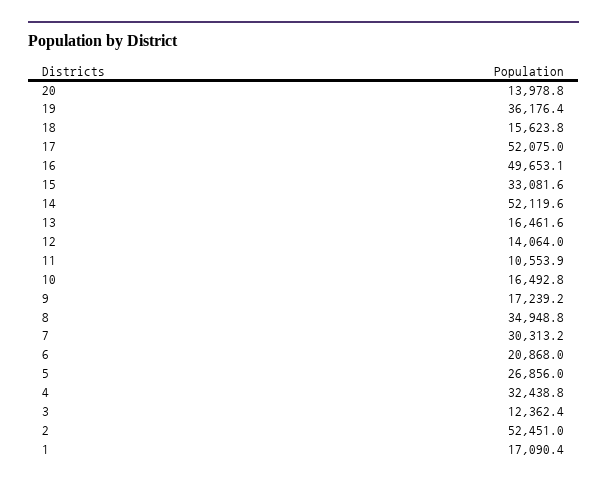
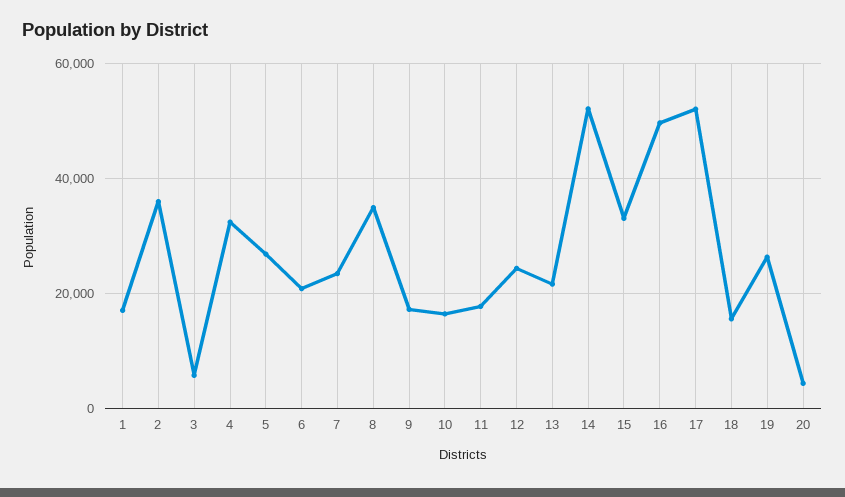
20: 13978.8 -> 4000
19: 36176.4 -> 26000
13: 16461.6 -> 22000
12: 14064 -> 24000
11: 10553.9 -> 18000
7: 30313.2 -> 24000
3: 12362.4 -> 6000
2: 52451 -> 36000

